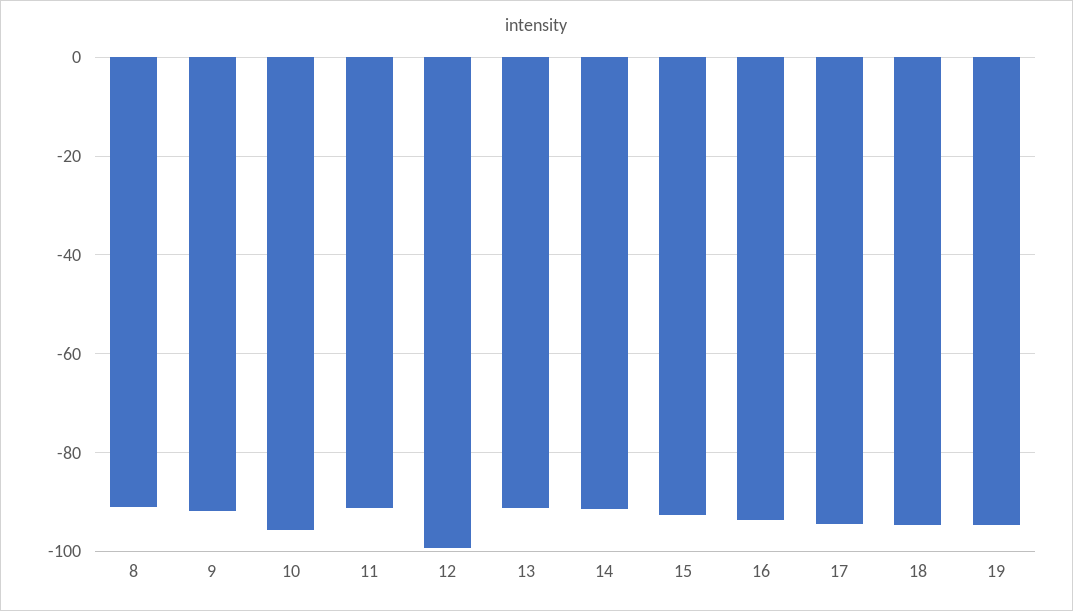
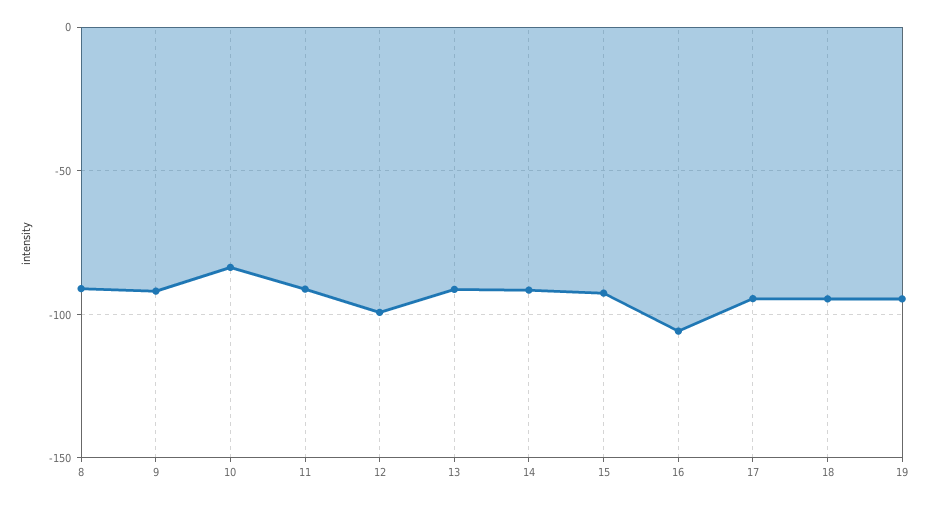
10: -96 -> -85
16: -94 -> -105

